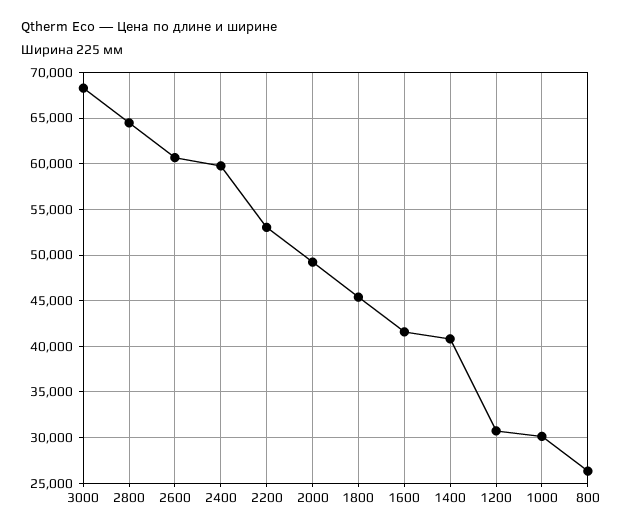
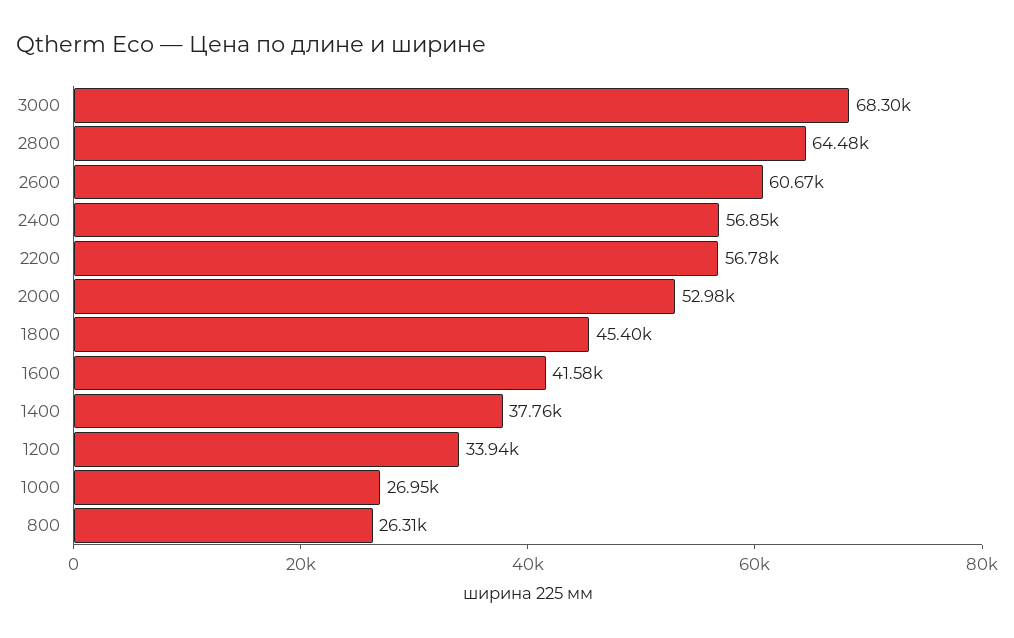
2400: 60000 -> 56850
2200: 53000 -> 56780
2000: 49000 -> 52980
1400: 41000 -> 37760
1200: 31000 -> 33940
1000: 30000 -> 26950

